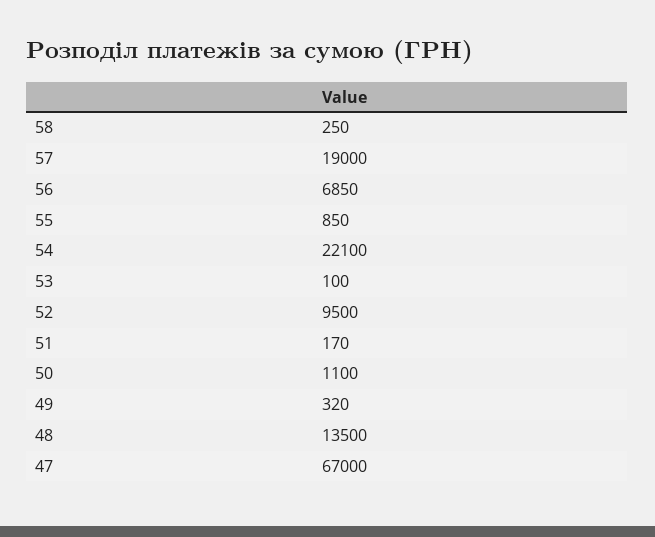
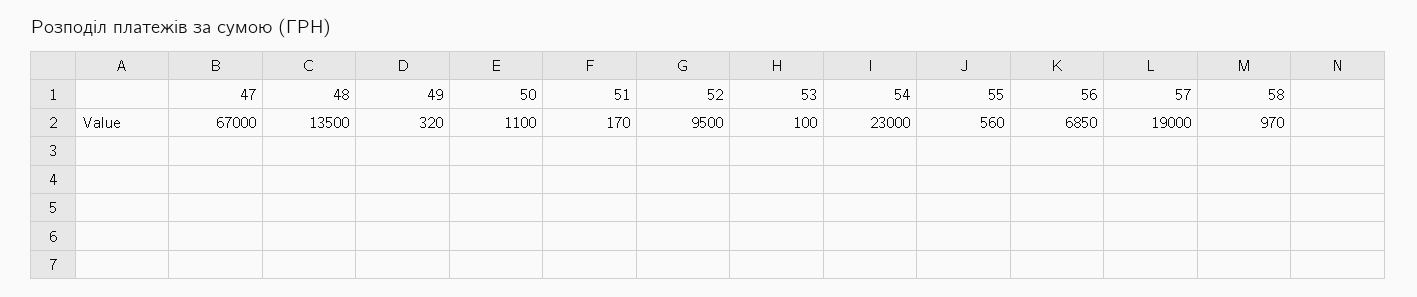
58: 250 -> 970
55: 850 -> 560
54: 22100 -> 23000

